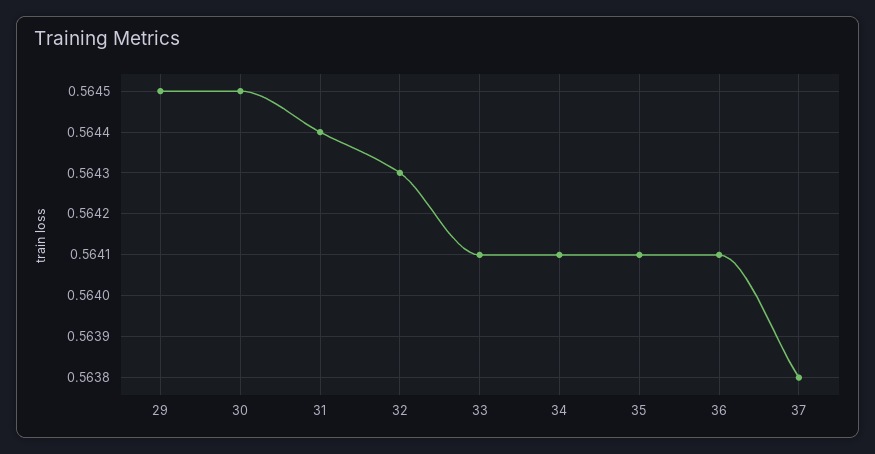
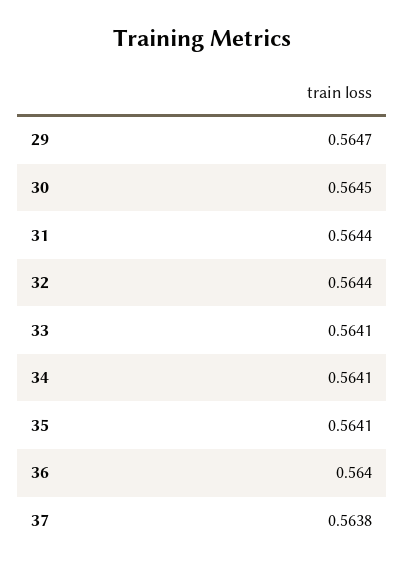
29: 0.5645 -> 0.5647
32: 0.5643 -> 0.5644
36: 0.5641 -> 0.564

